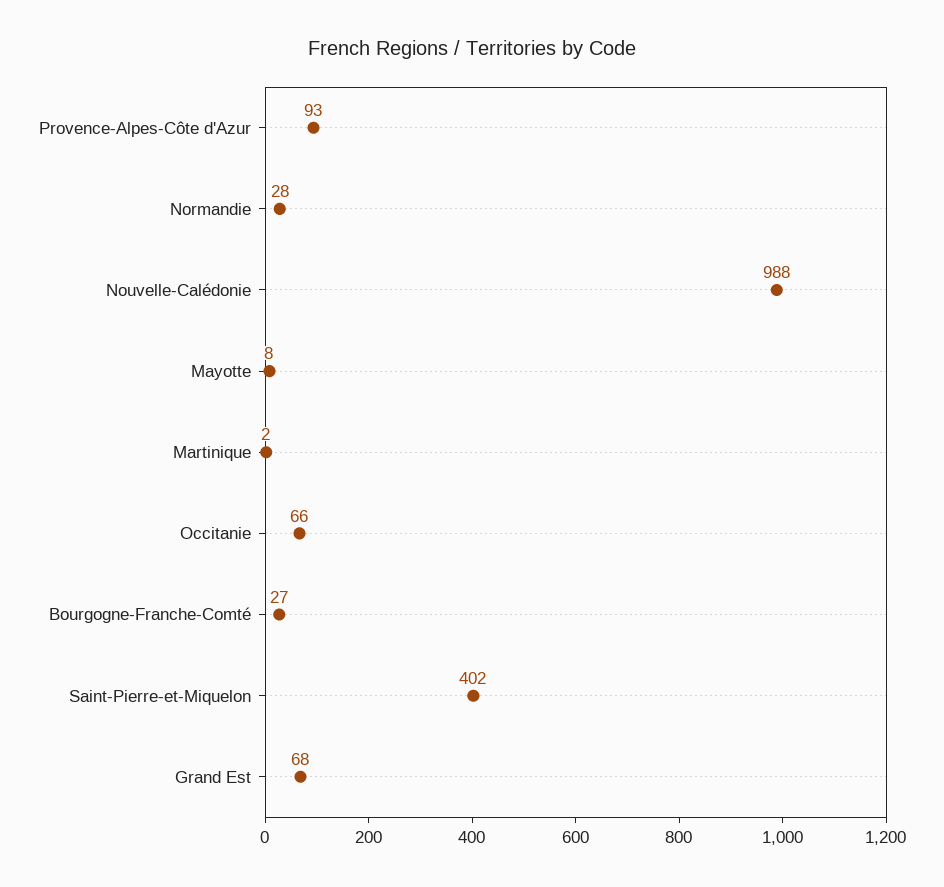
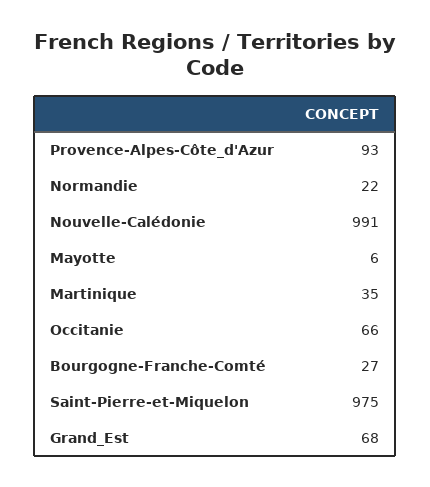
Normandie: 28 -> 22
Nouvelle-Calédonie: 988 -> 991
Mayotte: 8 -> 6
Martinique: 2 -> 35
Saint-Pierre-et-Miquelon: 402 -> 975

